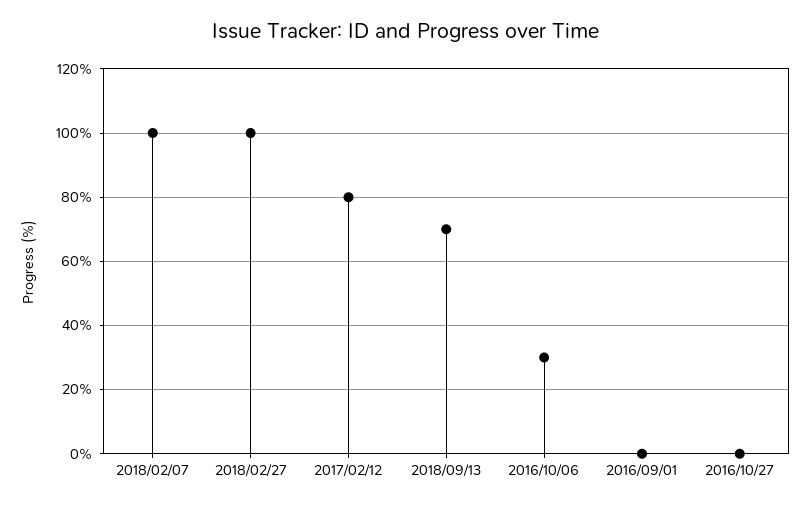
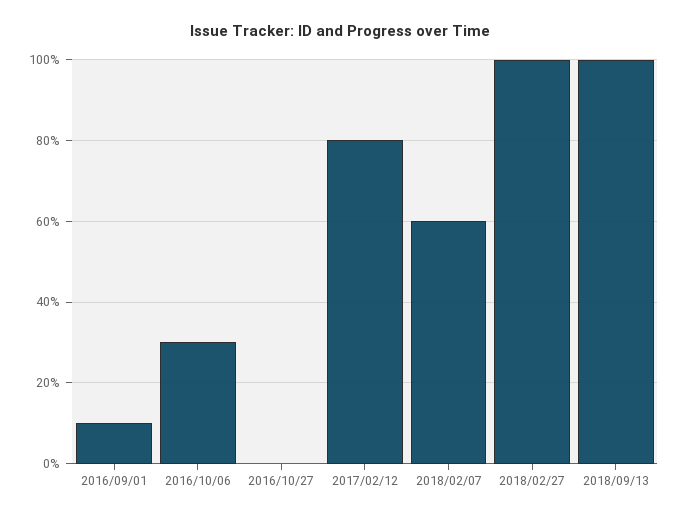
2018/02/07: 100 -> 60
2018/09/13: 70 -> 100
2016/09/01: 0 -> 10

